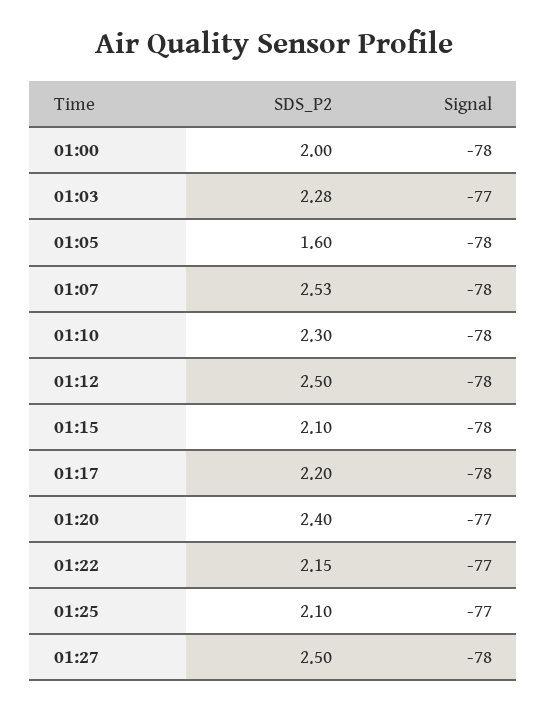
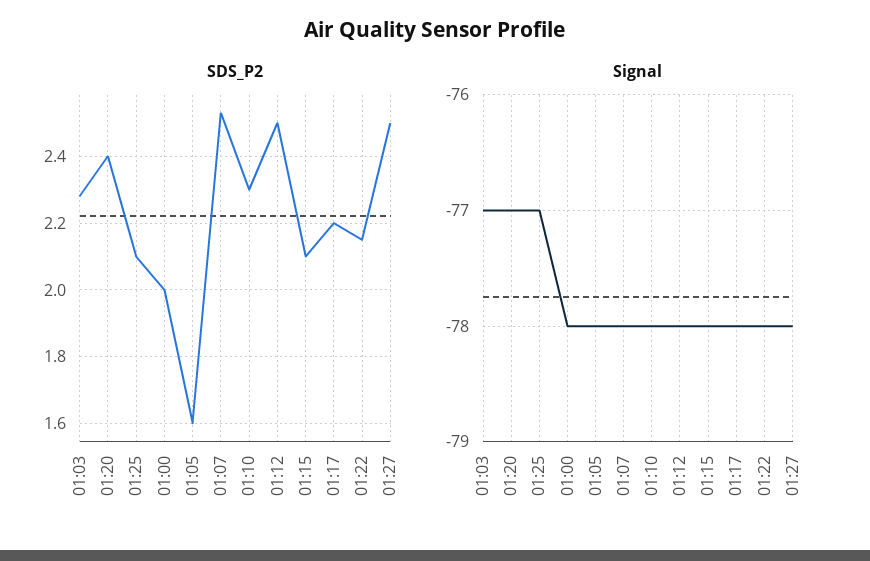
Signal, 01:22: -77 -> -78

